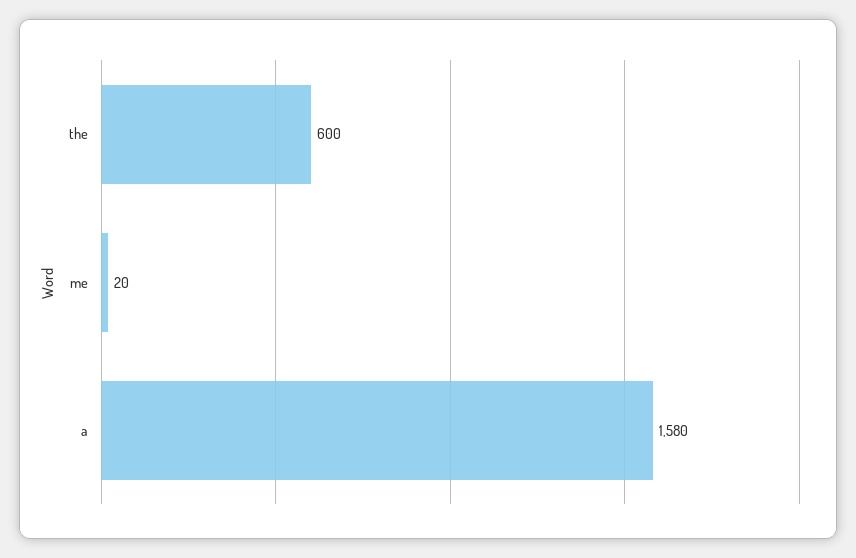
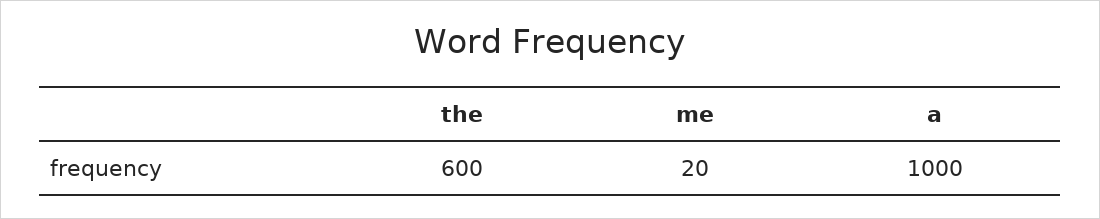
a: 1580 -> 1000

